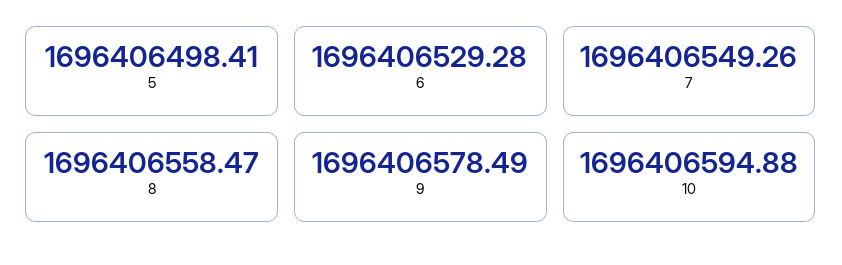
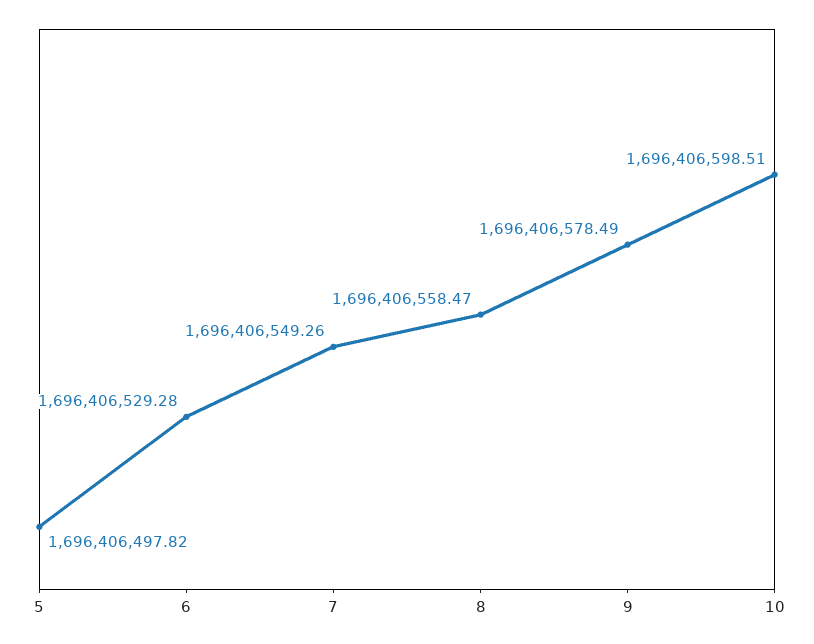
5: 1696406498.41 -> 1696406497.82
10: 1696406594.88 -> 1696406598.51

